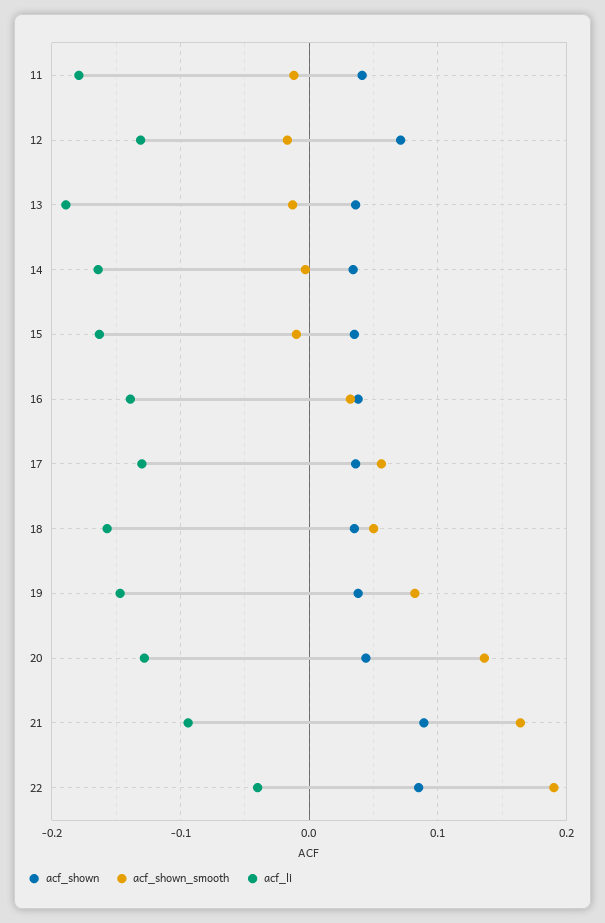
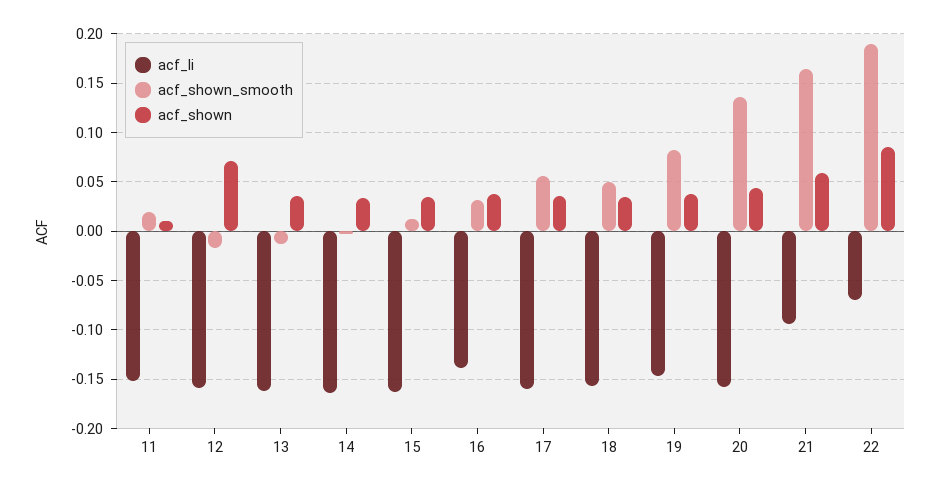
acf_shown, 11: 0.04 -> 0.01
acf_shown_smooth, 11: -0.01 -> 0.02
acf_li, 11: -0.18 -> -0.15
acf_li, 12: -0.13 -> -0.16
acf_li, 13: -0.19 -> -0.16
acf_shown_smooth, 15: -0.01 -> 0.01
acf_li, 17: -0.13 -> -0.16
acf_li, 20: -0.13 -> -0.16
acf_shown, 21: 0.09 -> 0.06
acf_li, 22: -0.04 -> -0.07

